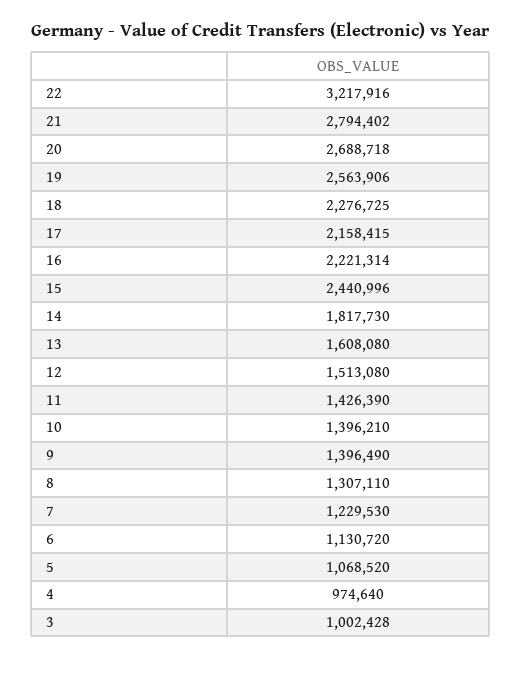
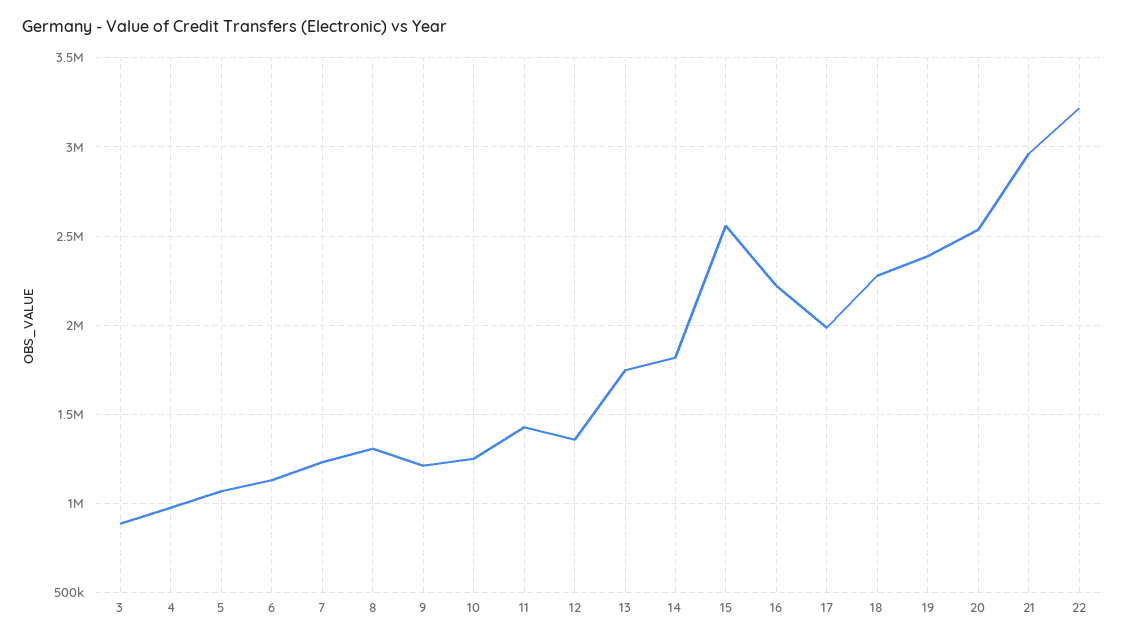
21: 2794402 -> 2950000
20: 2688718 -> 2550000
19: 2563906 -> 2400000
17: 2158415 -> 2000000
15: 2440996 -> 2550000
13: 1608080 -> 1750000
12: 1513080 -> 1350000
10: 1396210 -> 1250000
9: 1396490 -> 1200000
3: 1002428 -> 900000

